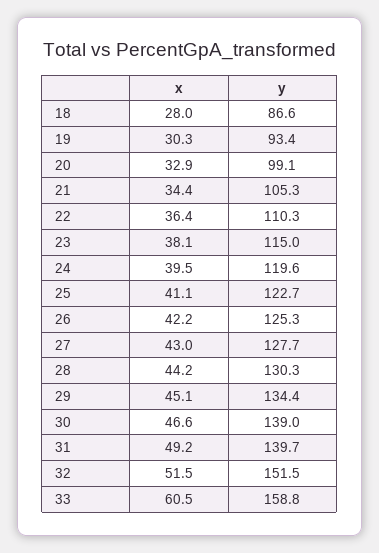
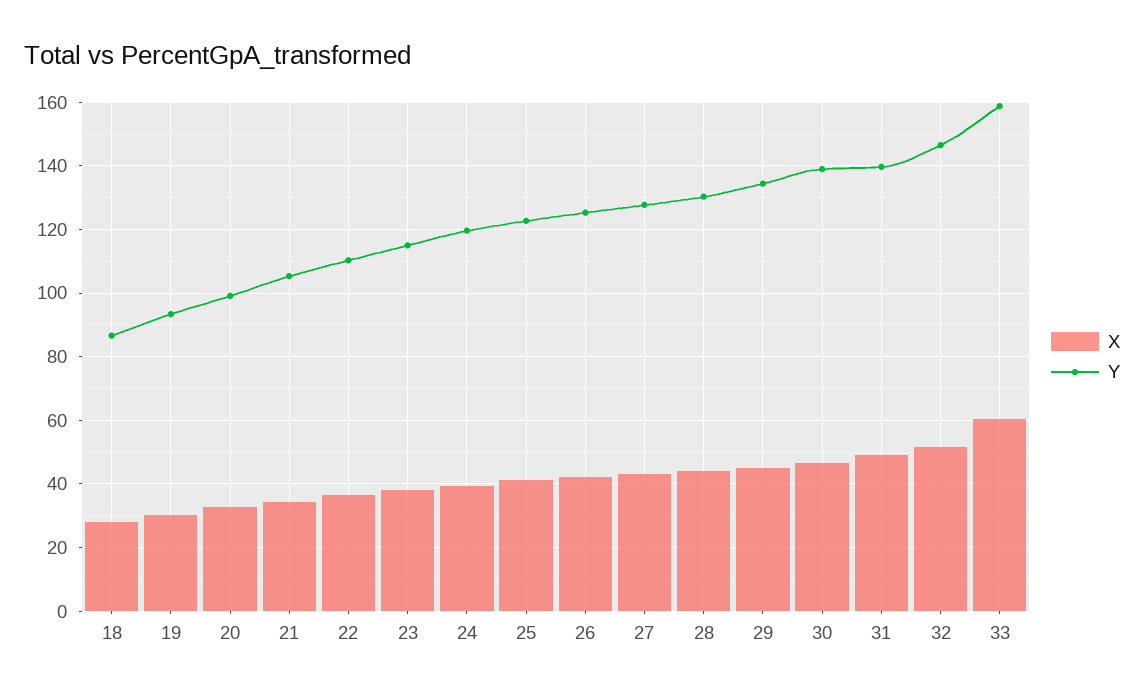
y, 32: 151.5 -> 146

